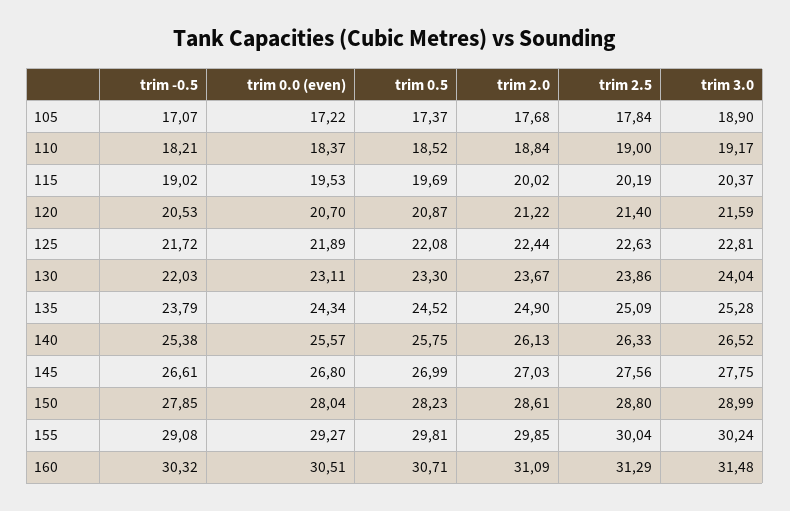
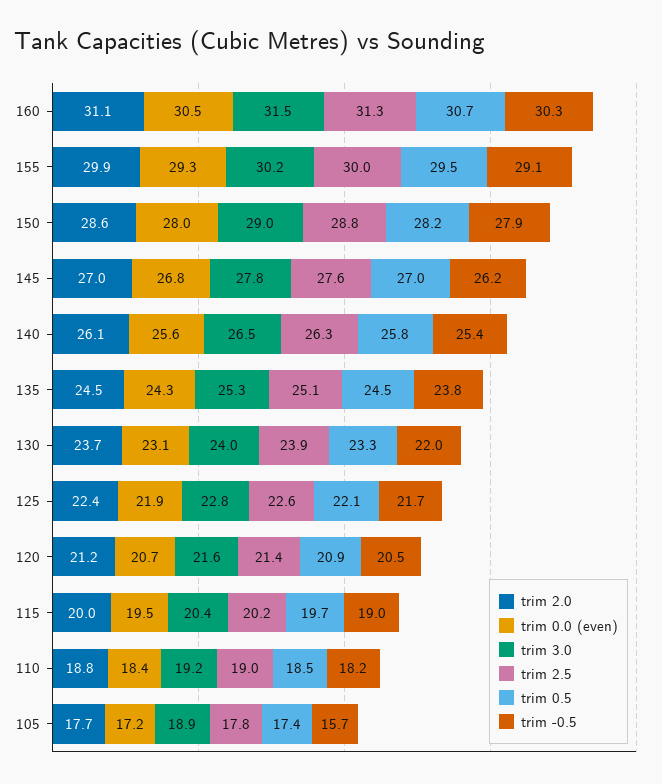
trim -0.5, 105: 17.07 -> 15.7
trim 2.0, 135: 24.9 -> 24.5
trim -0.5, 145: 26.61 -> 26.2
trim 0.5, 155: 29.81 -> 29.5

